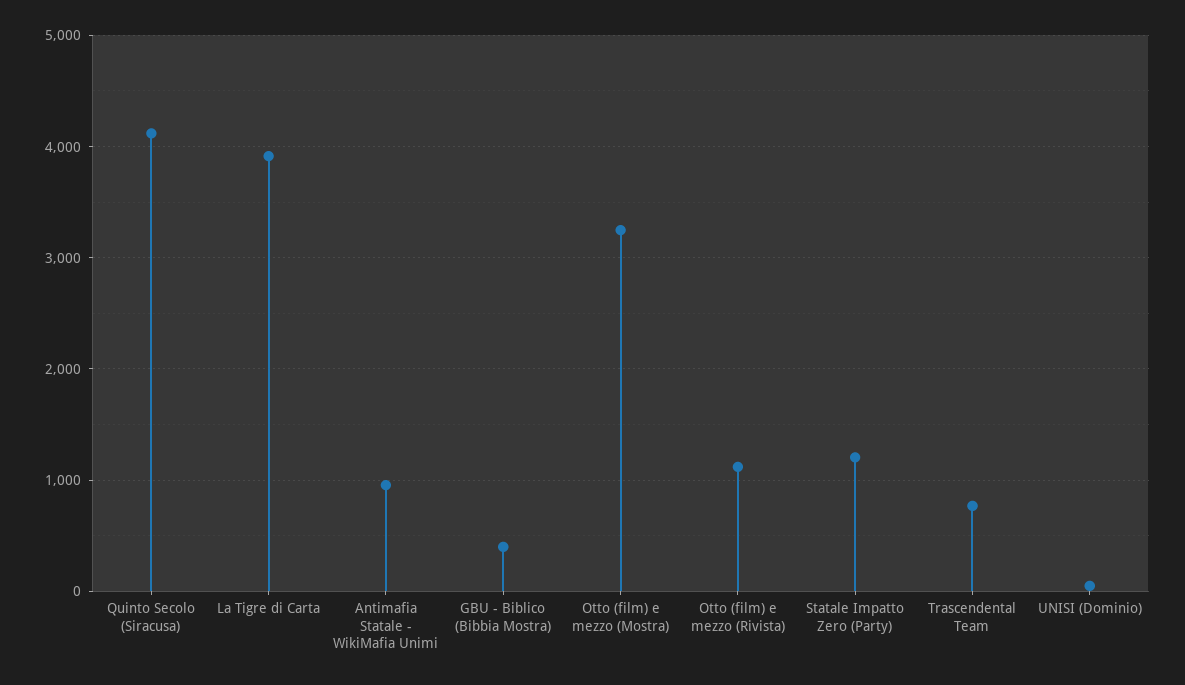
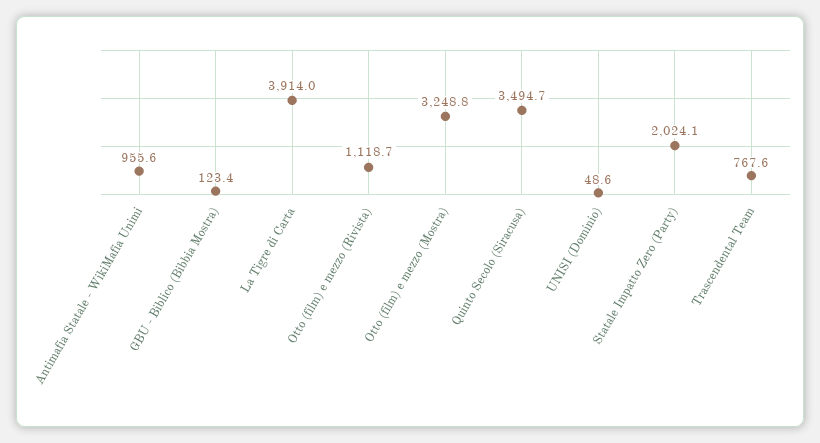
Quinto Secolo (Siracusa): 4100 -> 3494.7
GBU - Biblico (Bibbia Mostra): 400 -> 123.4
Statale Impatto Zero (Party): 1200 -> 2024.1

